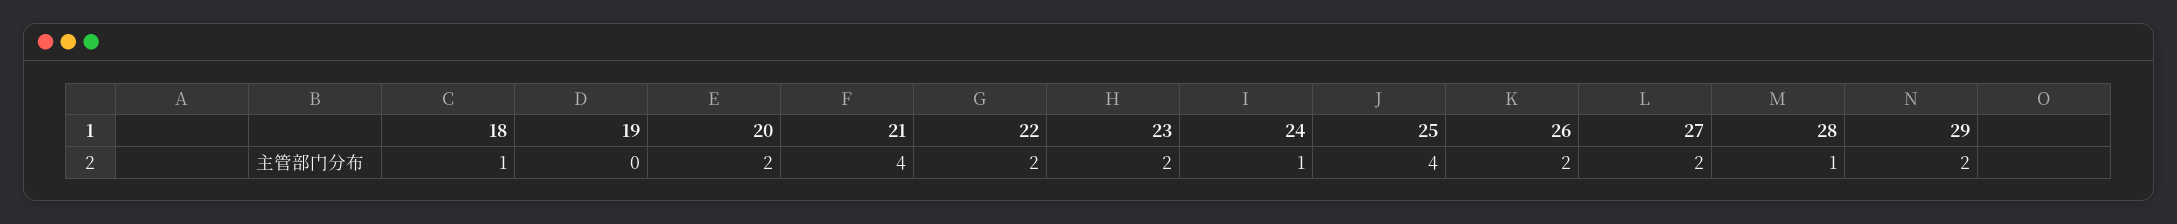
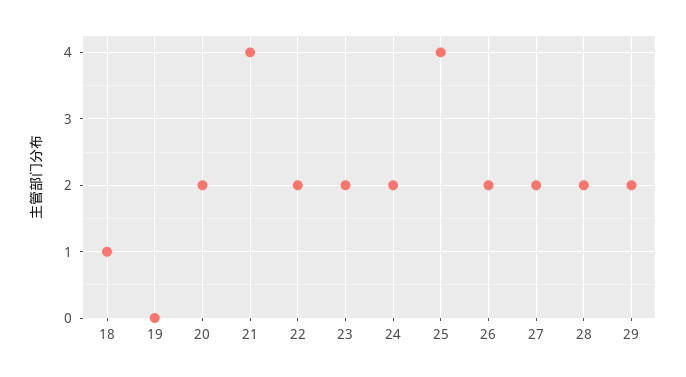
24: 1 -> 2
28: 1 -> 2

